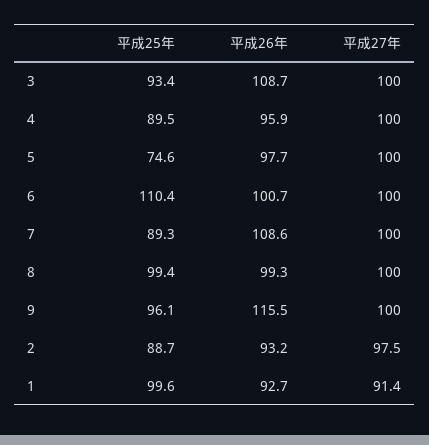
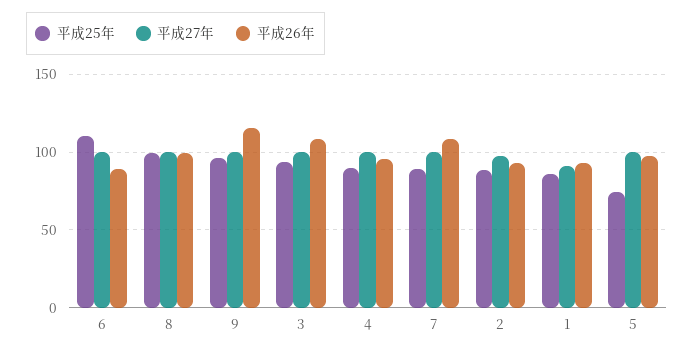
平成26年, 6: 100.7 -> 90
平成25年, 1: 99.6 -> 85

